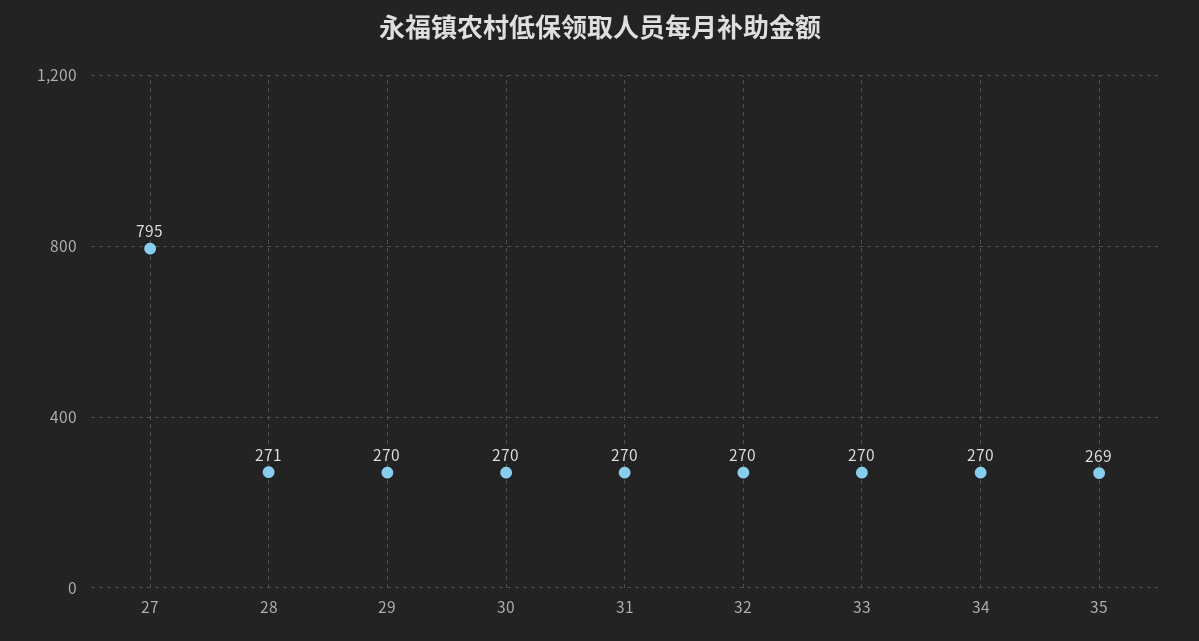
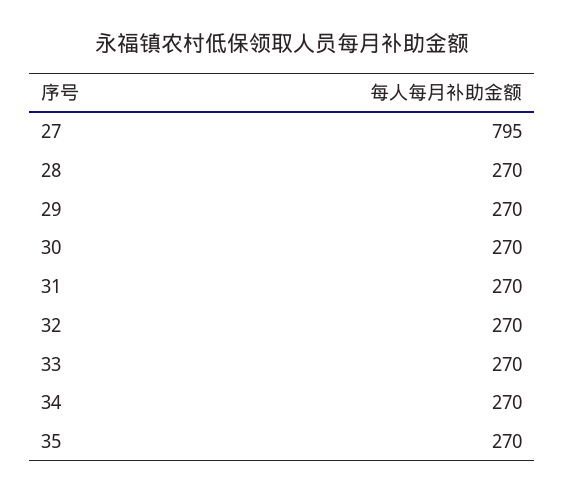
28: 271 -> 270
35: 269 -> 270

